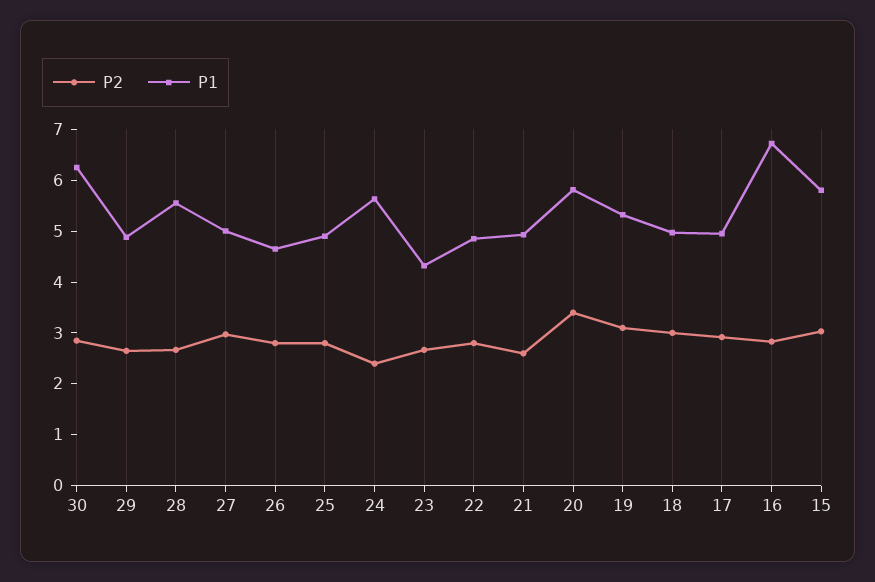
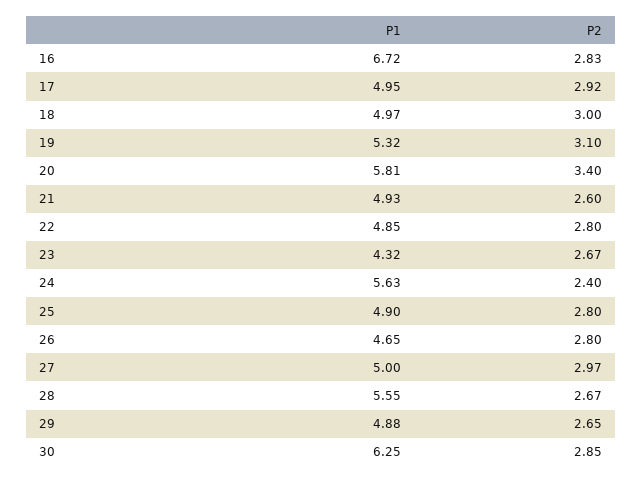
P2, 15: 3 -> none
P1, 15: 5.8 -> none

